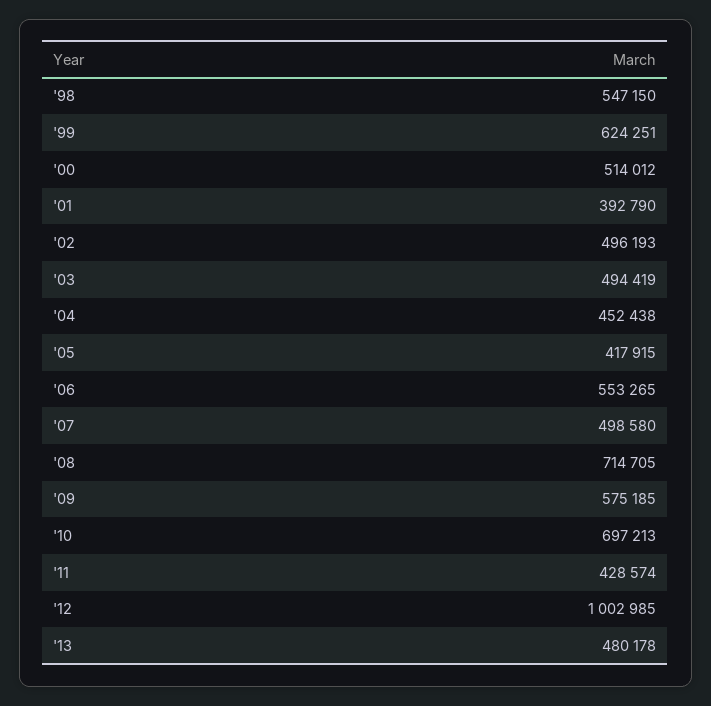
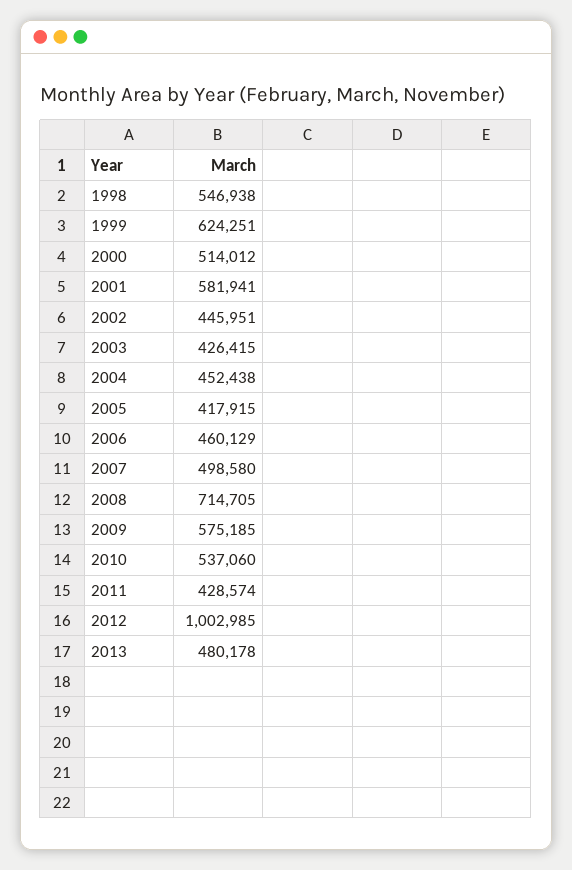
'98: 547150 -> 546938
'01: 392790 -> 581941
'02: 496193 -> 445951
'03: 494419 -> 426415
'06: 553265 -> 460129
'10: 697213 -> 537060

